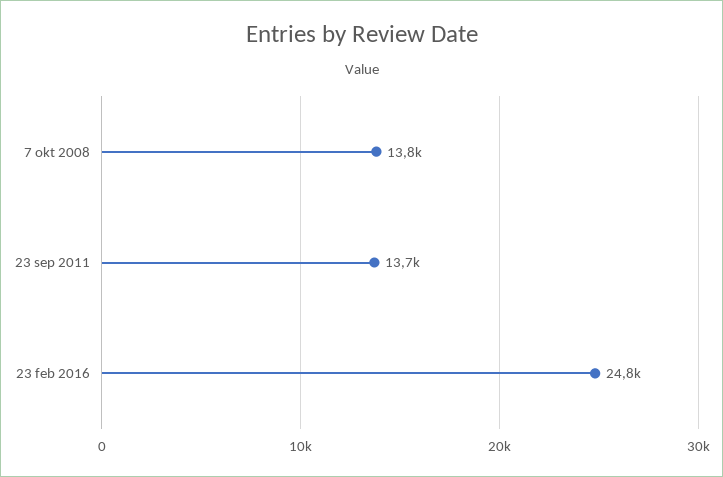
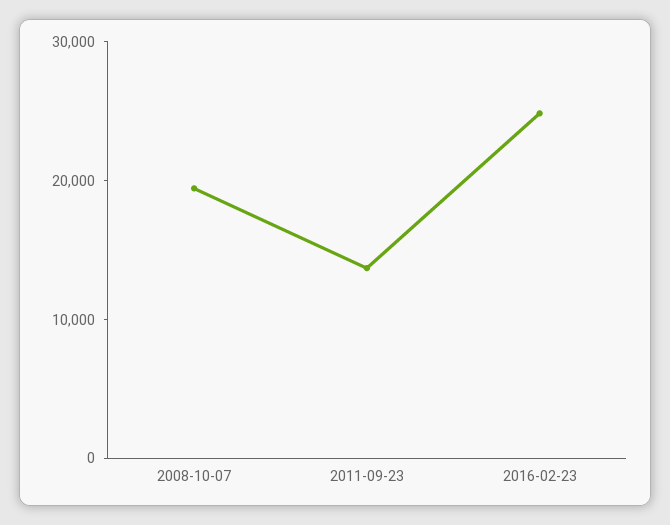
7 okt 2008: 13800 -> 20000

